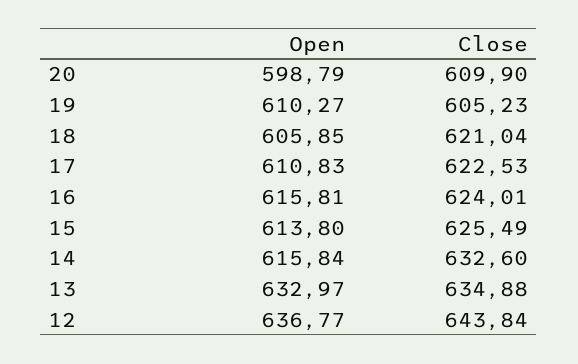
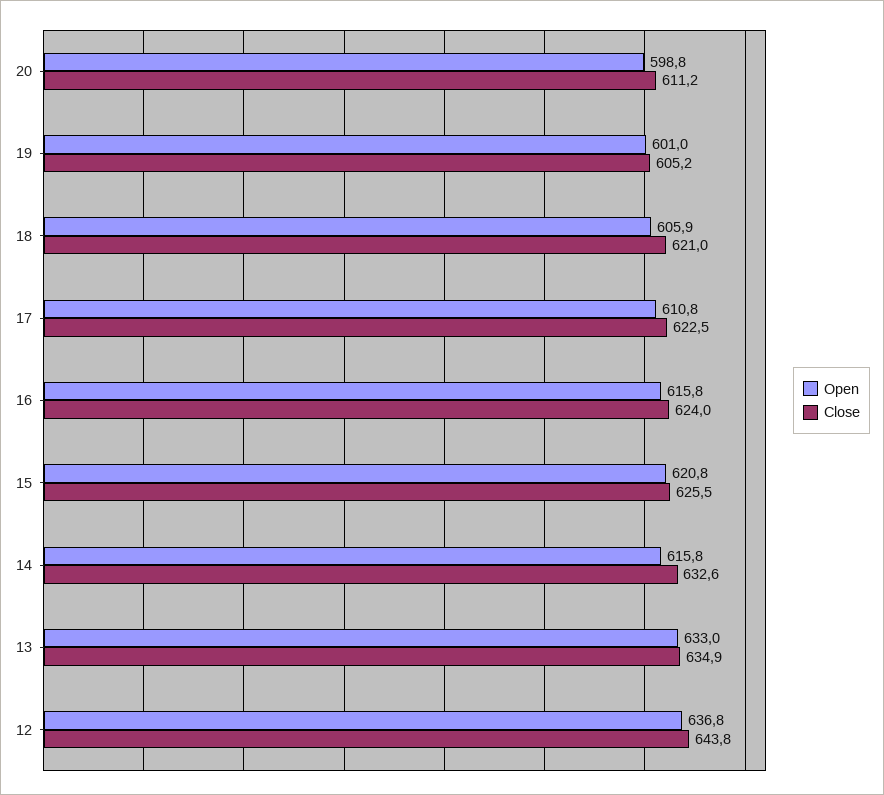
Close, 20: 609.9 -> 611.2
Open, 19: 610.27 -> 601
Open, 15: 613.8 -> 620.8

